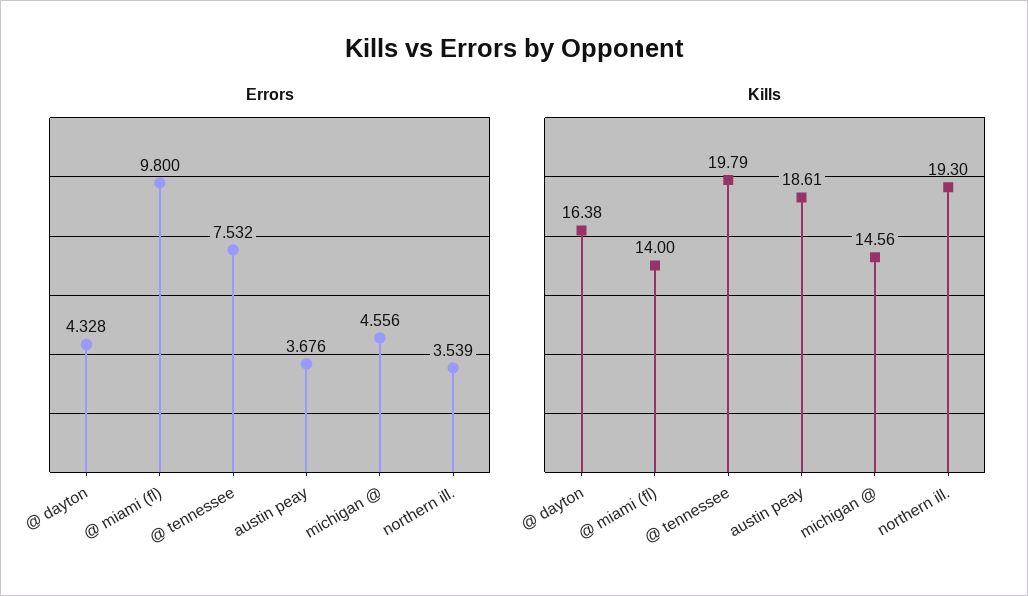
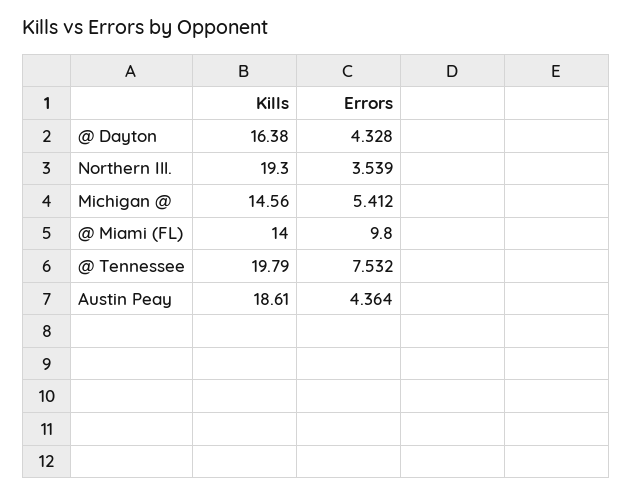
Errors, austin peay: 3.676 -> 4.364
Errors, michigan @: 4.556 -> 5.412

